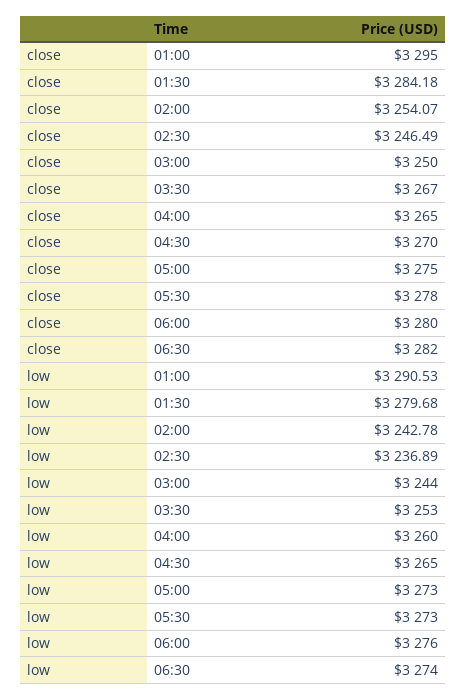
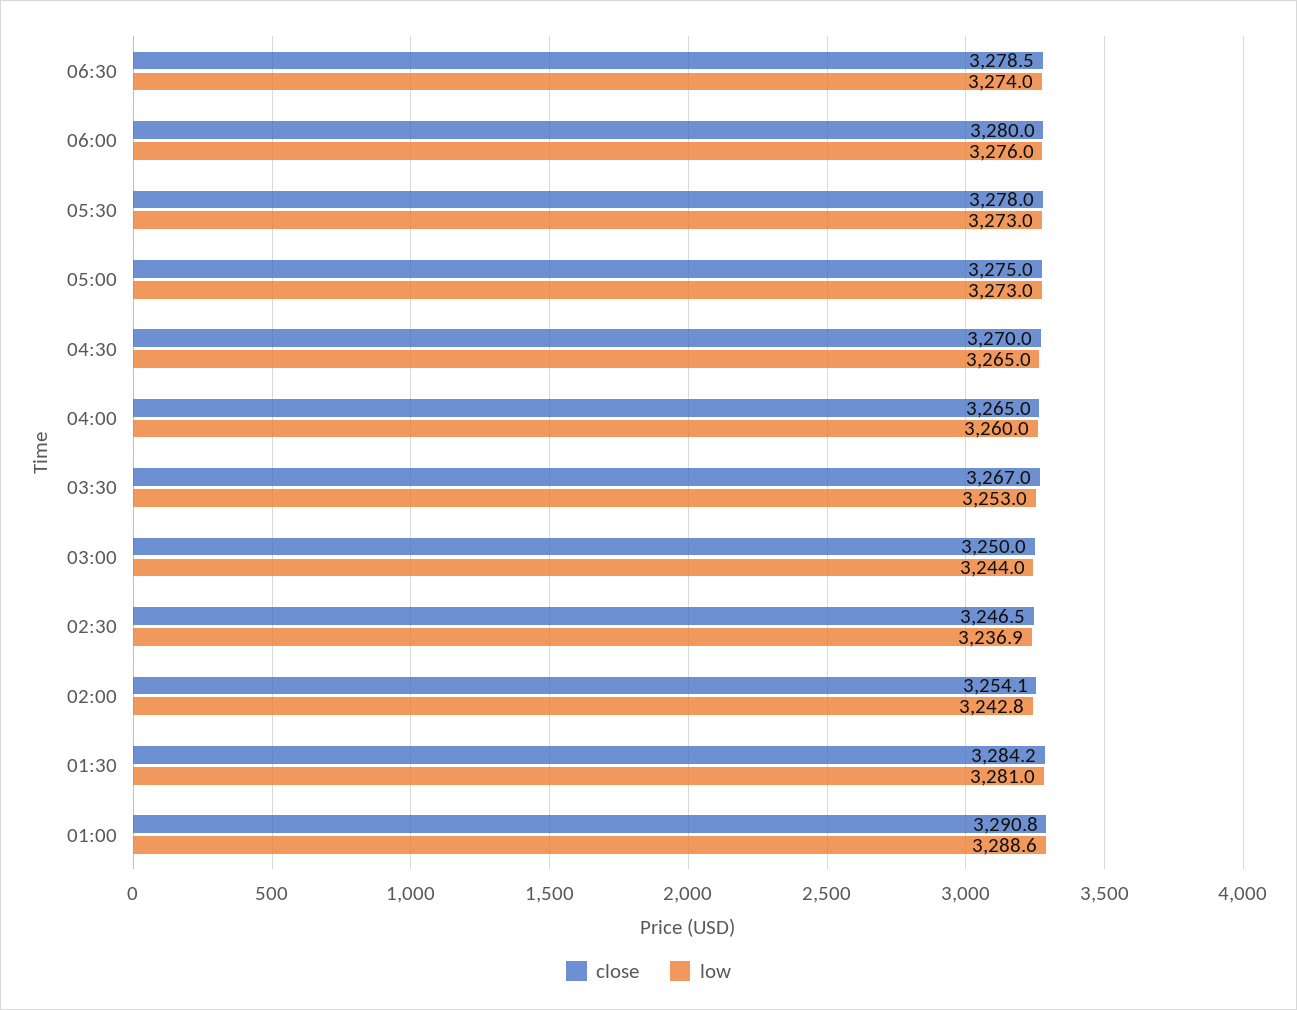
close, 01:00: 3295 -> 3290.8
close, 06:30: 3282 -> 3278.5
low, 01:00: 3290.53 -> 3288.6
low, 01:30: 3279.68 -> 3281

